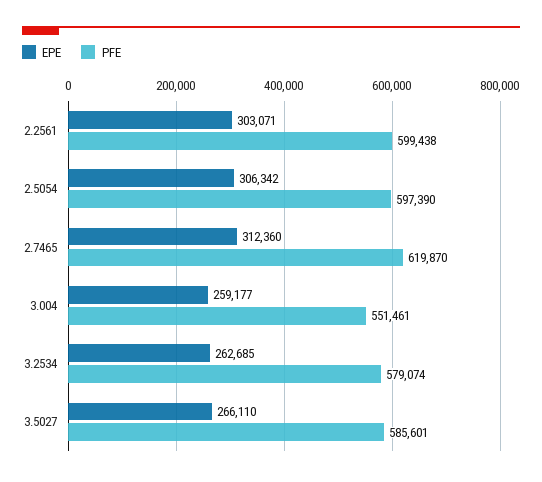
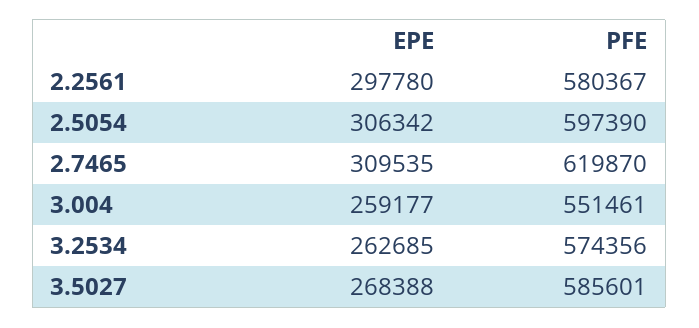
EPE, 2.2561: 303071 -> 297780
PFE, 2.2561: 599438 -> 580367
EPE, 2.7465: 312360 -> 309535
PFE, 3.2534: 579074 -> 574356
EPE, 3.5027: 266110 -> 268388

